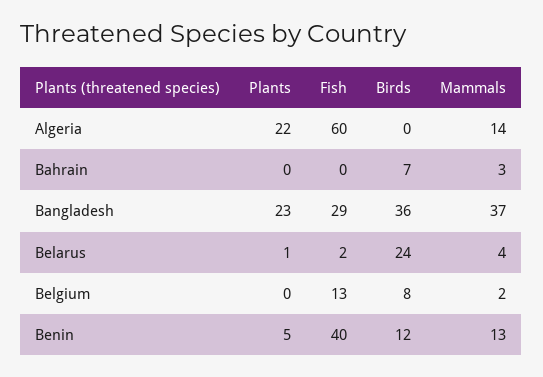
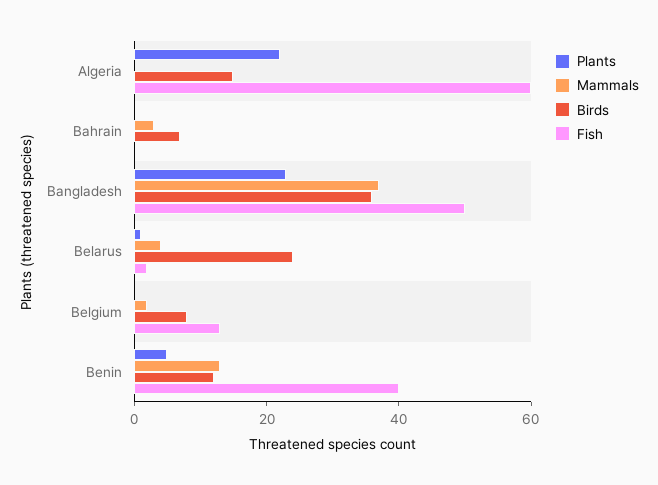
Birds, Algeria: 0 -> 15
Mammals, Algeria: 14 -> 0
Fish, Bangladesh: 29 -> 50

